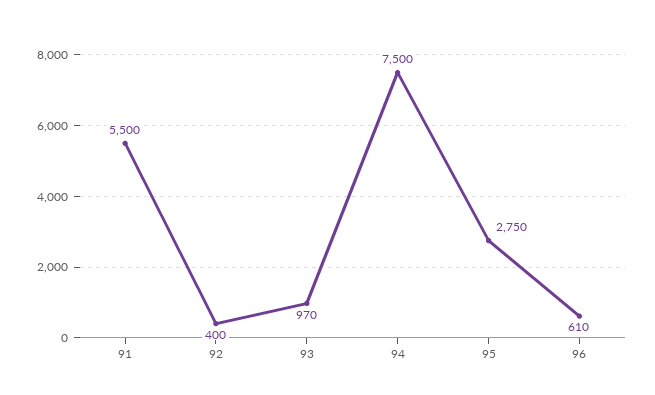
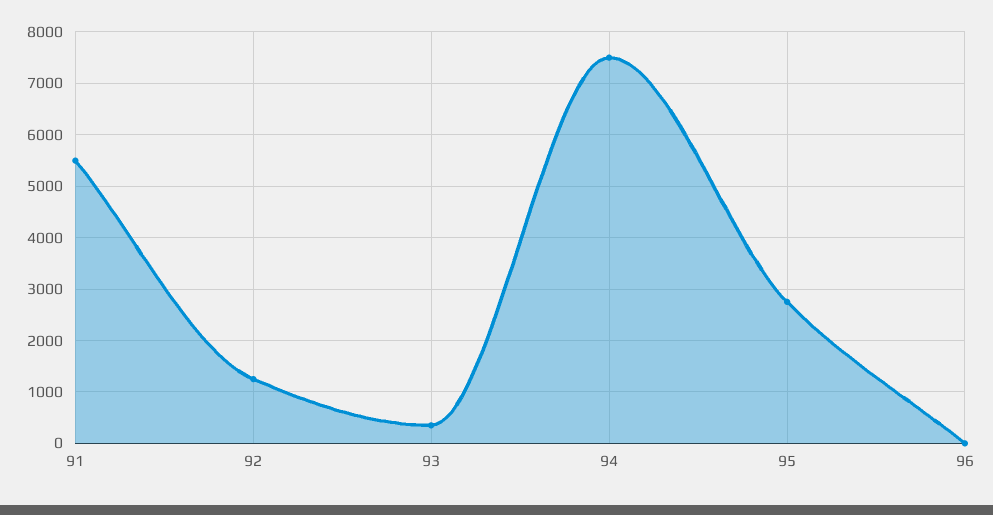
92: 400 -> 1200
93: 970 -> 400
96: 610 -> 0

